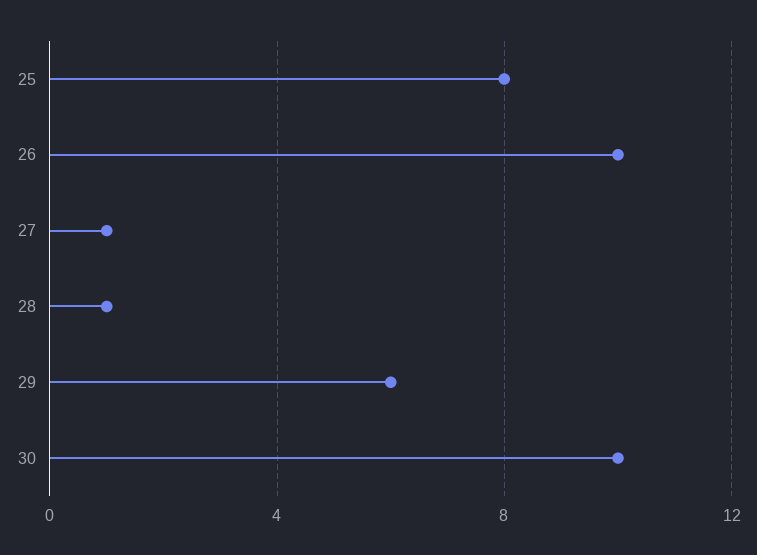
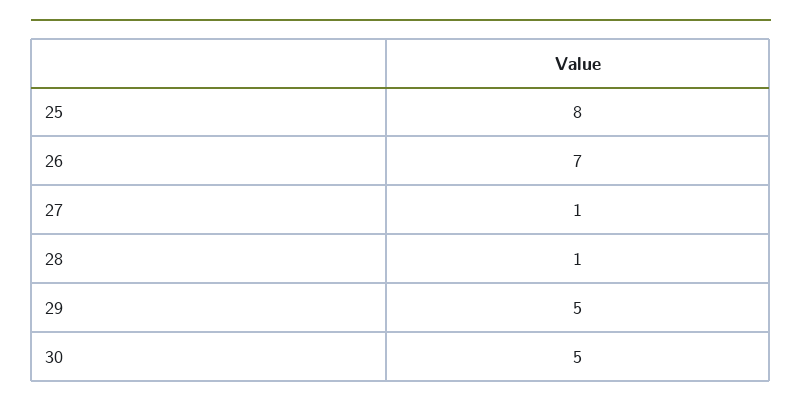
26: 10 -> 7
29: 6 -> 5
30: 10 -> 5

